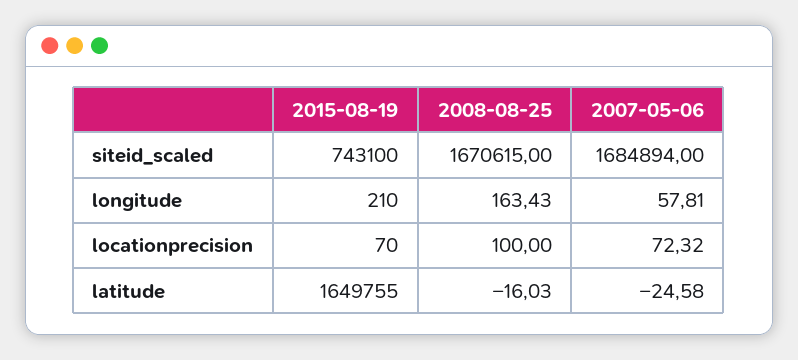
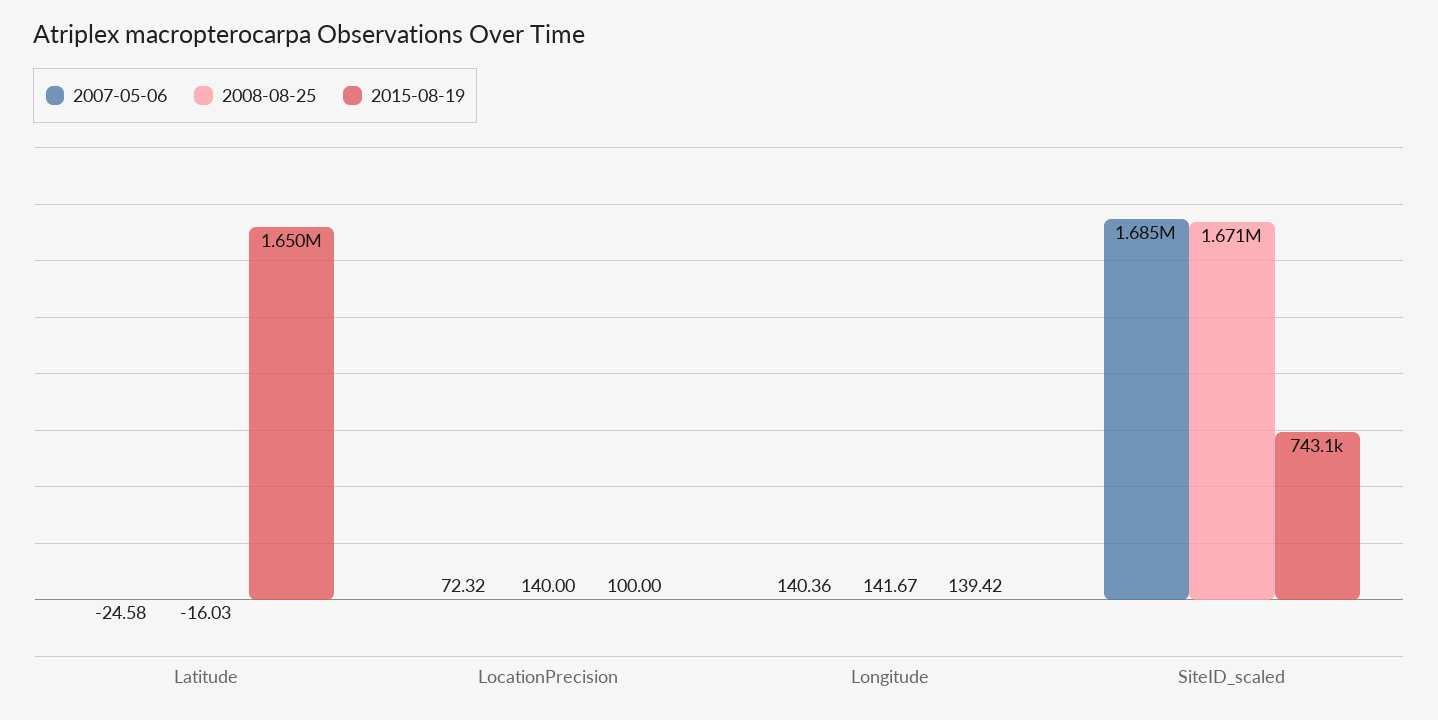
2015-08-19, longitude: 210 -> 139.42
2008-08-25, longitude: 163.43 -> 141.67
2007-05-06, longitude: 57.81 -> 140.36
2015-08-19, locationprecision: 70 -> 100
2008-08-25, locationprecision: 100 -> 140

